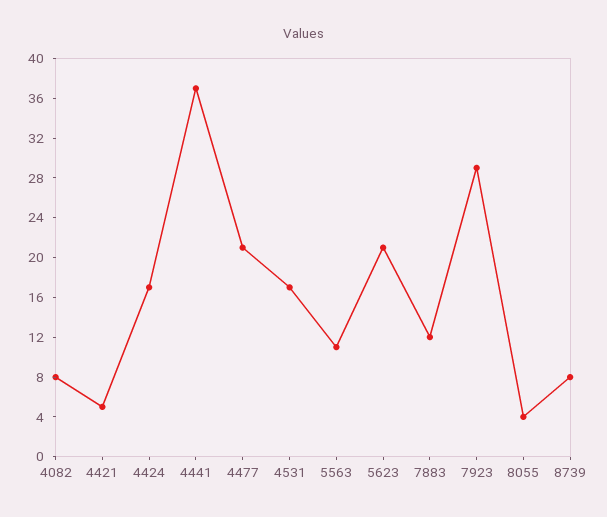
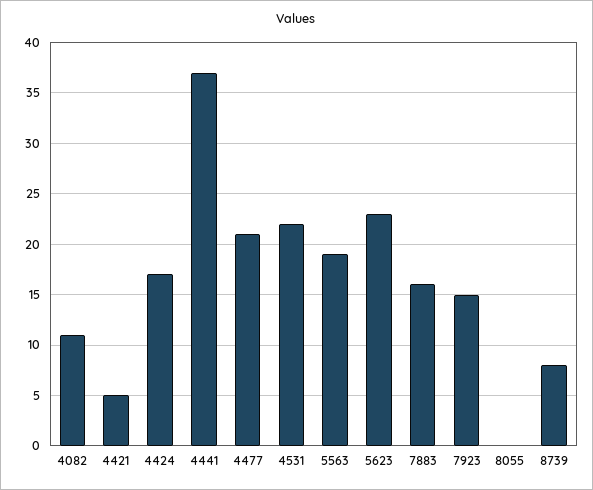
4082: 8 -> 11
4531: 17 -> 22
5563: 11 -> 19
5623: 21 -> 23
7883: 12 -> 16
7923: 29 -> 15
8055: 4 -> 0

